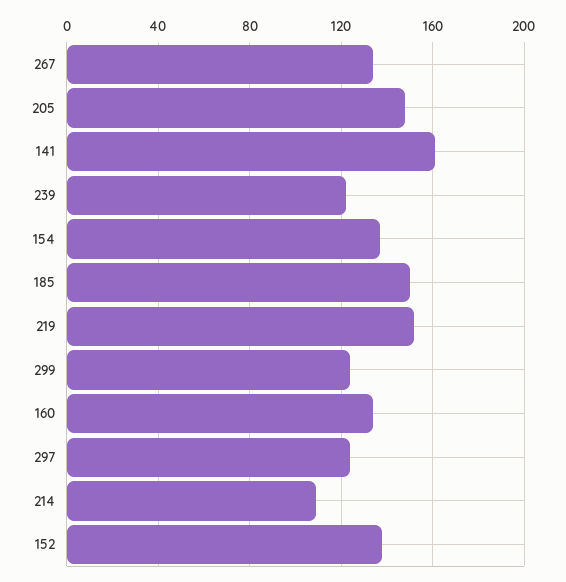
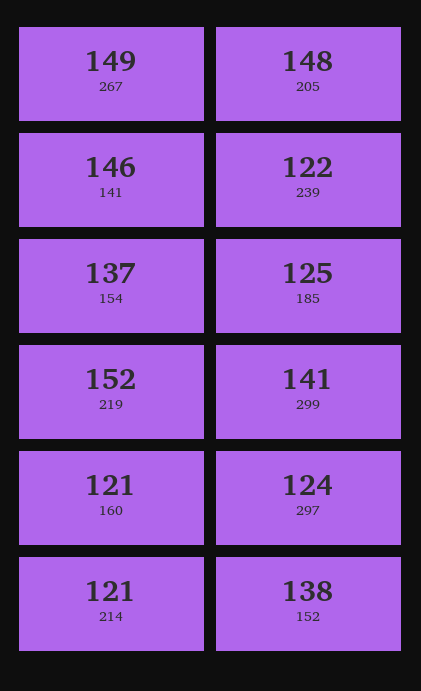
267: 135 -> 149
141: 160 -> 146
185: 150 -> 125
299: 125 -> 141
160: 135 -> 121
214: 110 -> 121

